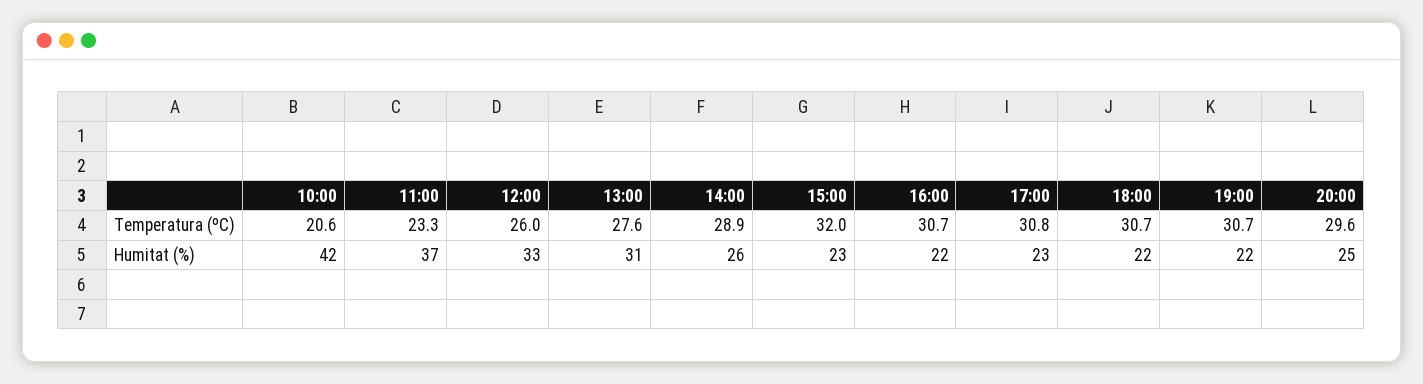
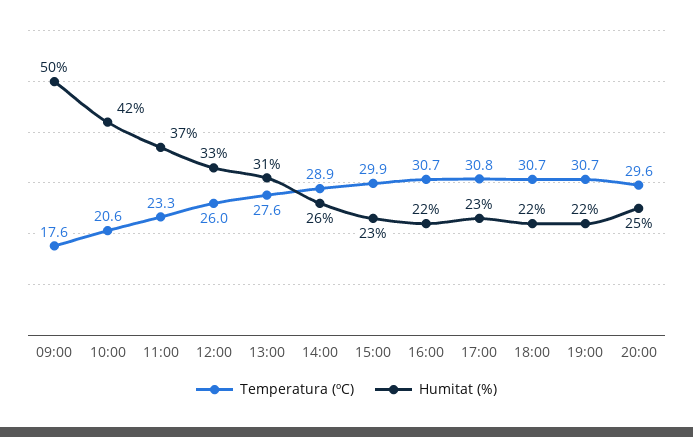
Temperatura (ºC), 15:00: 32 -> 29.9
Temperatura (ºC), 09:00: none -> 17.6
Humitat (%), 09:00: none -> 50

